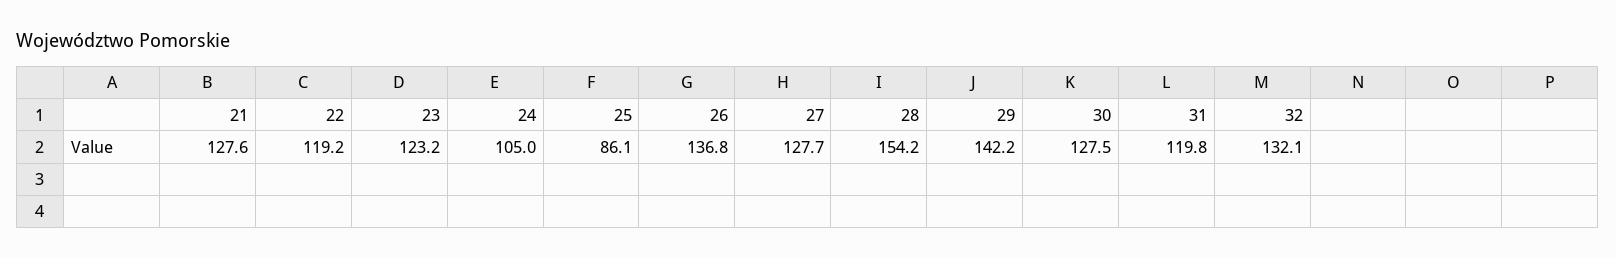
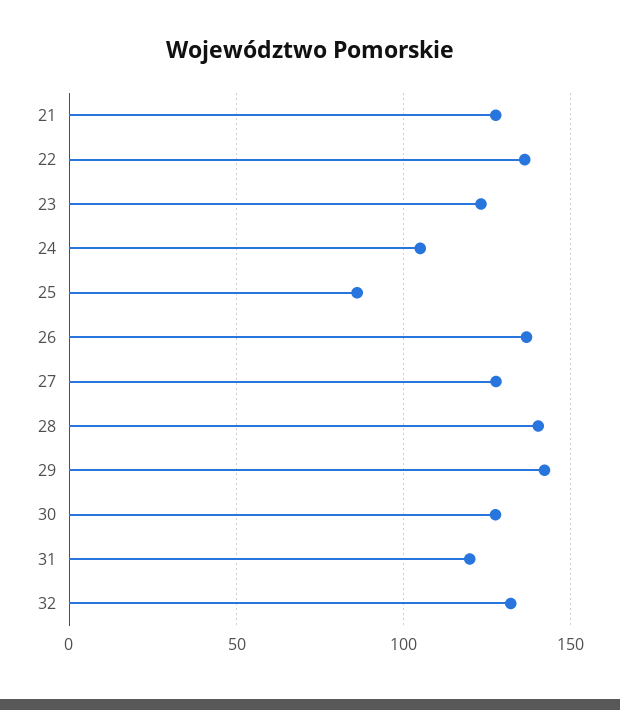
22: 119.2 -> 135
28: 154.2 -> 140

